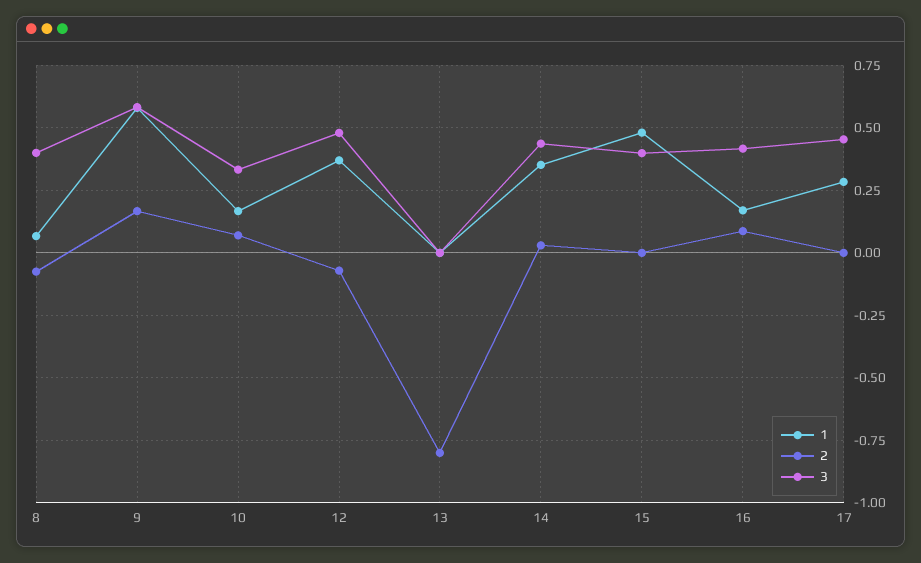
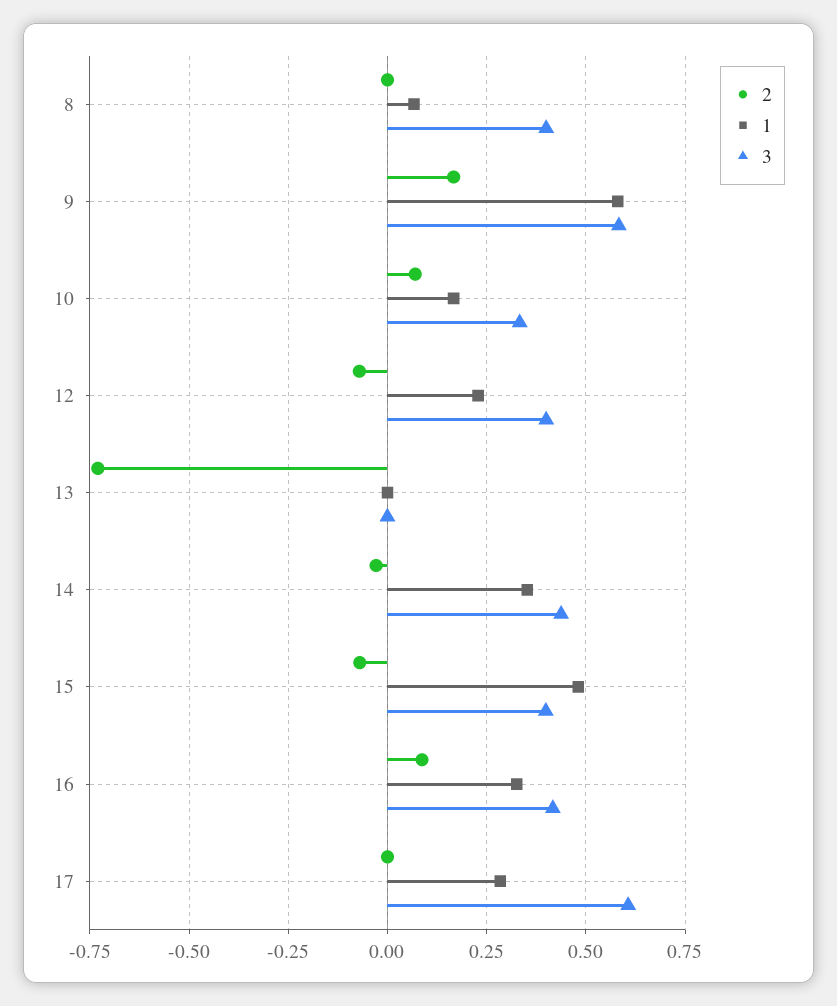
2, 8: -0.075 -> 0
1, 12: 0.375 -> 0.225
3, 12: 0.475 -> 0.4
2, 13: -0.8 -> -0.725
2, 14: 0.025 -> -0.025
2, 15: 0 -> -0.075
1, 16: 0.175 -> 0.325
3, 17: 0.45 -> 0.6

